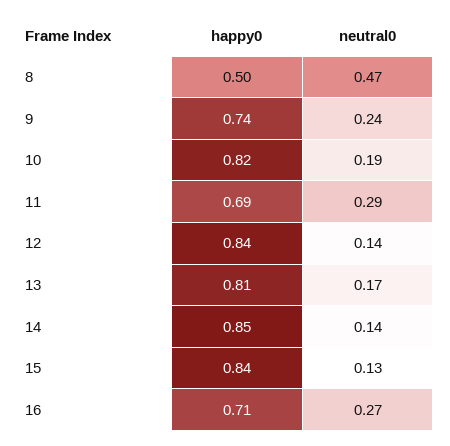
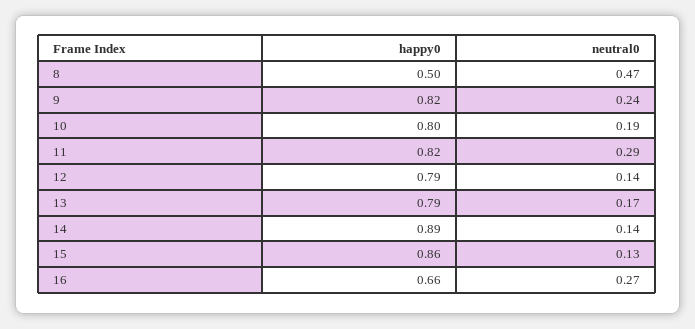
happy0, 9: 0.74 -> 0.82
happy0, 10: 0.82 -> 0.8
happy0, 11: 0.69 -> 0.82
happy0, 12: 0.84 -> 0.79
happy0, 13: 0.81 -> 0.79
happy0, 14: 0.85 -> 0.89
happy0, 15: 0.84 -> 0.86
happy0, 16: 0.71 -> 0.66

